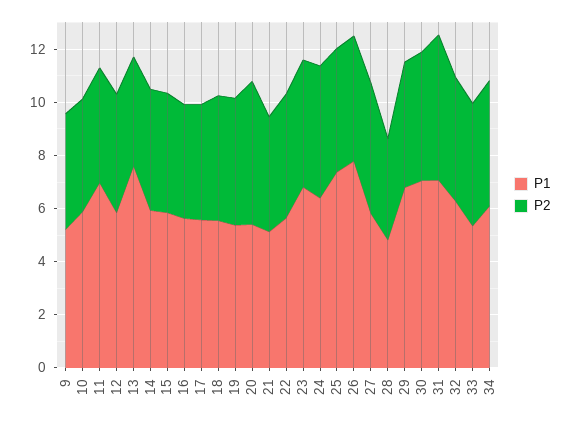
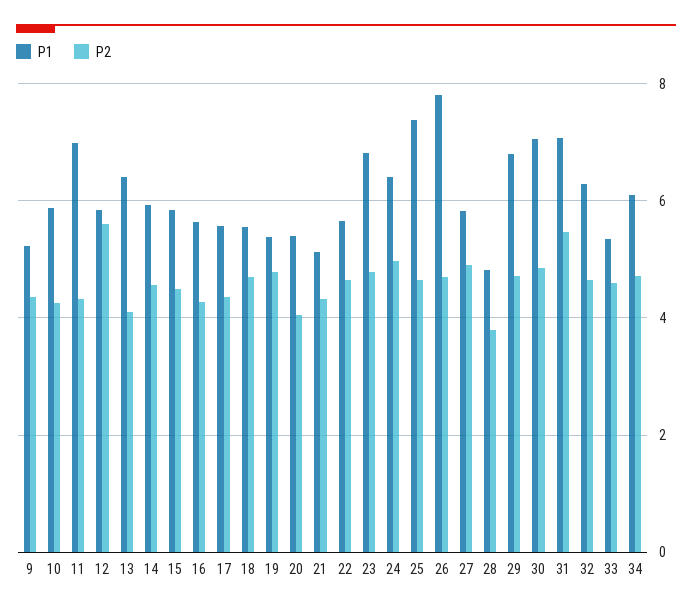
P2, 12: 4.5 -> 5.6
P1, 13: 7.5 -> 6.4
P2, 20: 5.5 -> 4

